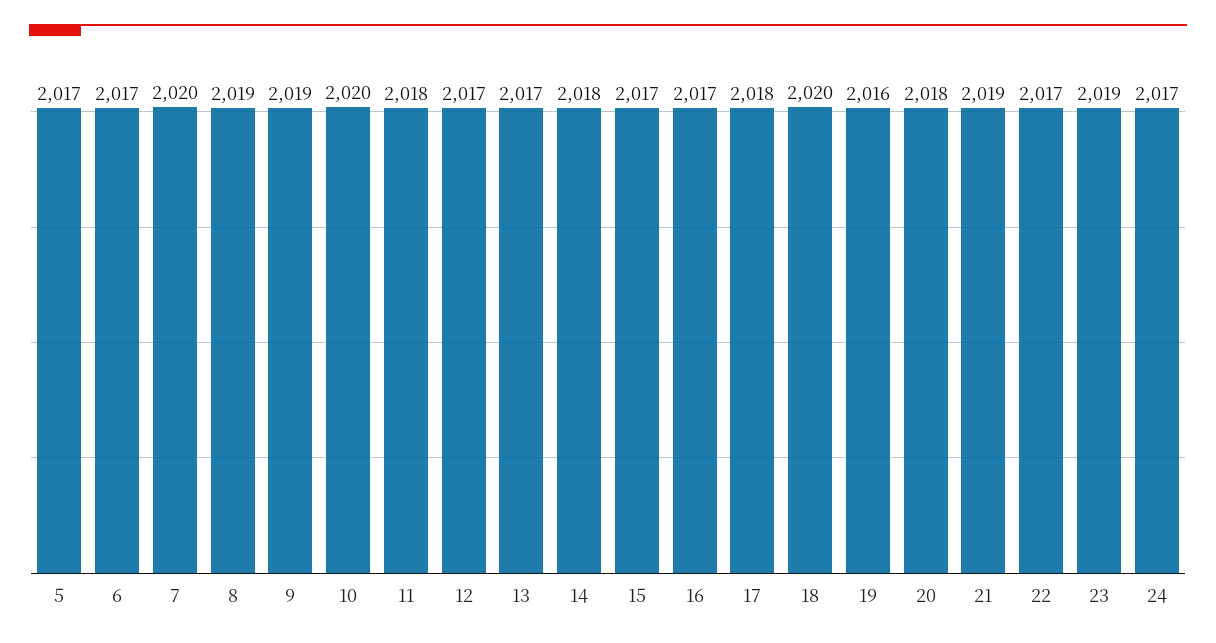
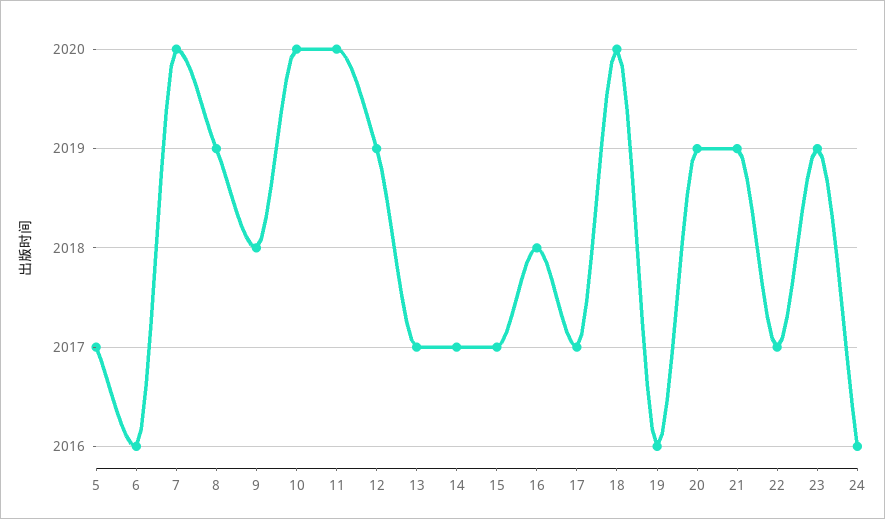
6: 2017 -> 2016
9: 2019 -> 2018
11: 2018 -> 2020
12: 2017 -> 2019
14: 2018 -> 2017
16: 2017 -> 2018
17: 2018 -> 2017
20: 2018 -> 2019
24: 2017 -> 2016

